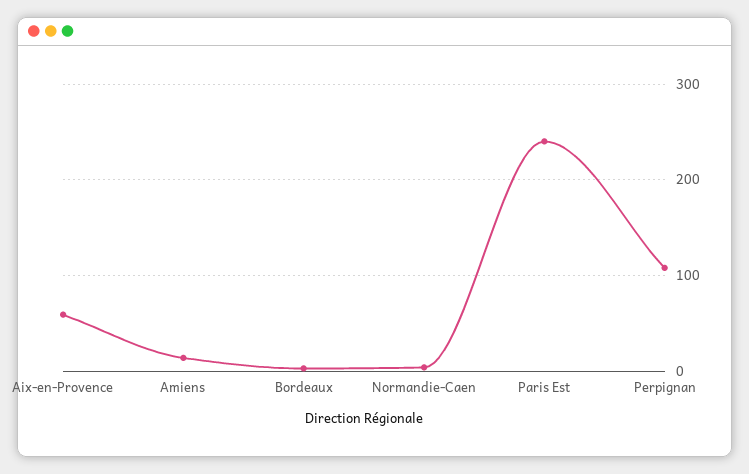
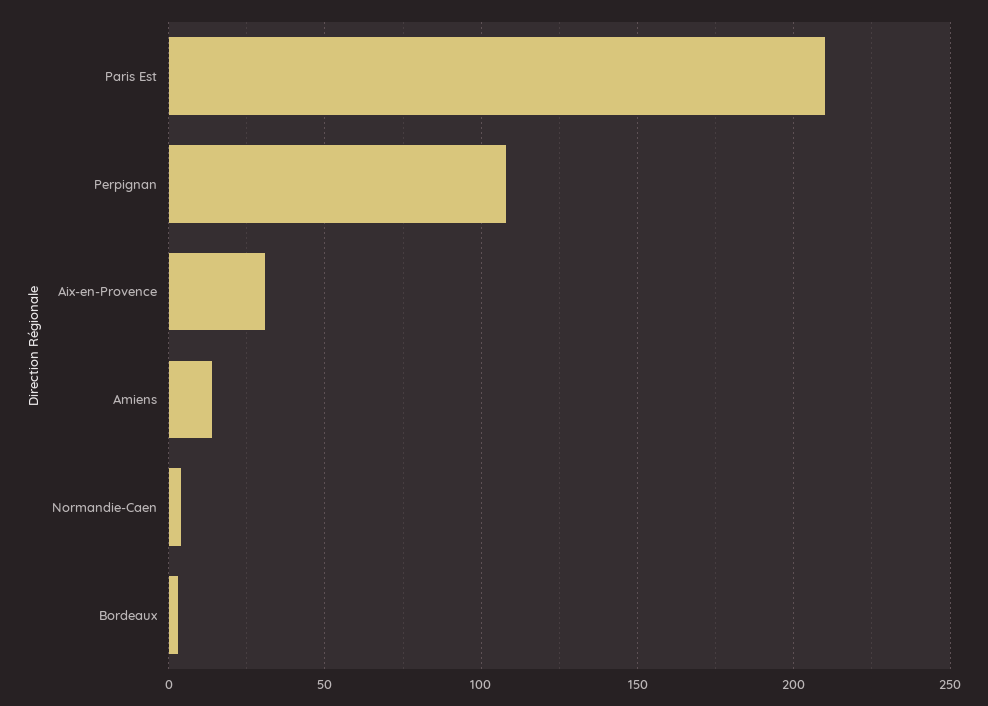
Aix-en-Provence: 60 -> 30
Paris Est: 240 -> 210

